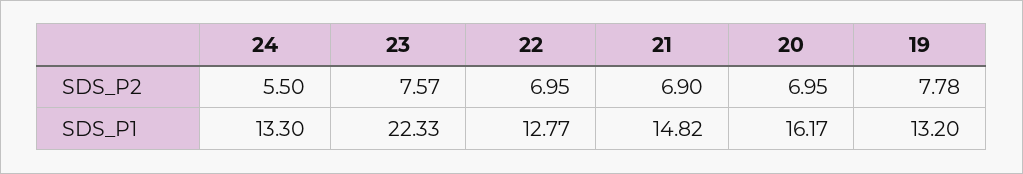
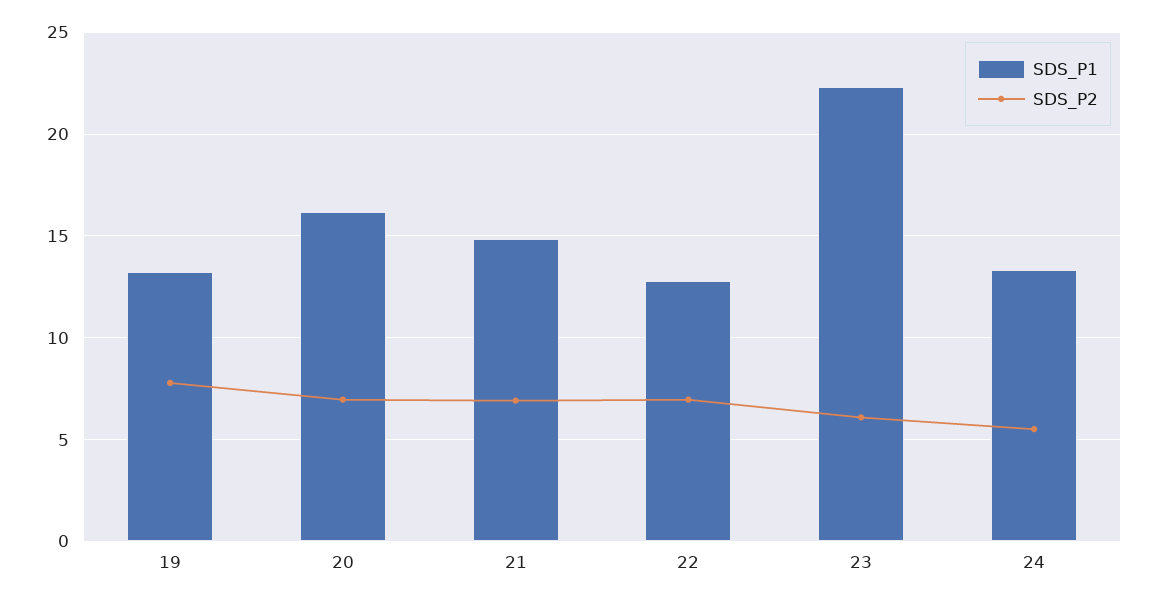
SDS_P2, 23: 7.57 -> 6

